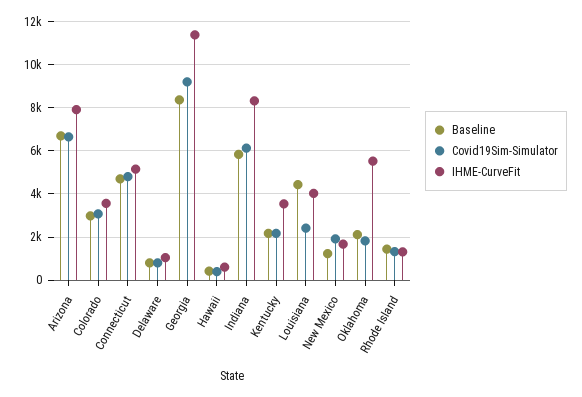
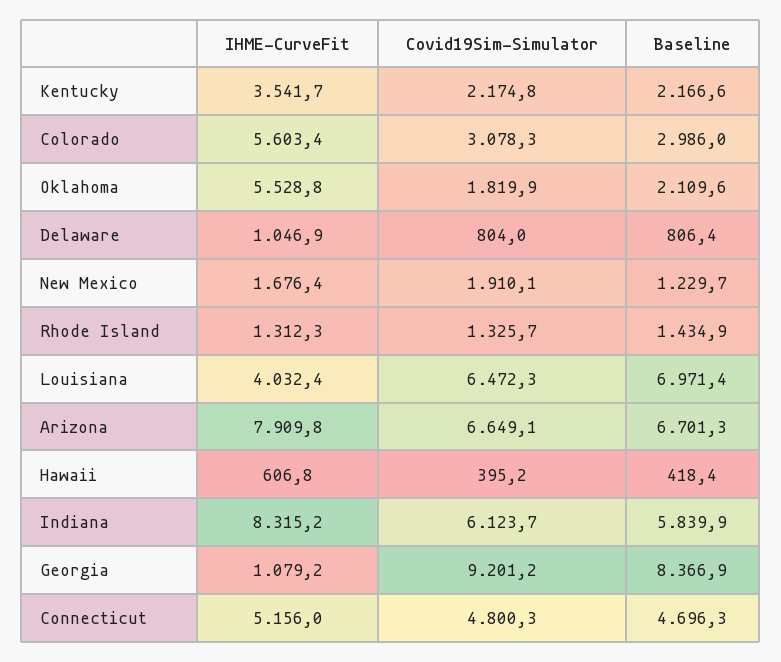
IHME-CurveFit, Colorado: 3500 -> 5603.4
IHME-CurveFit, Georgia: 11500 -> 1079.2
Baseline, Louisiana: 4500 -> 6971.4
Covid19Sim-Simulator, Louisiana: 2500 -> 6472.3

